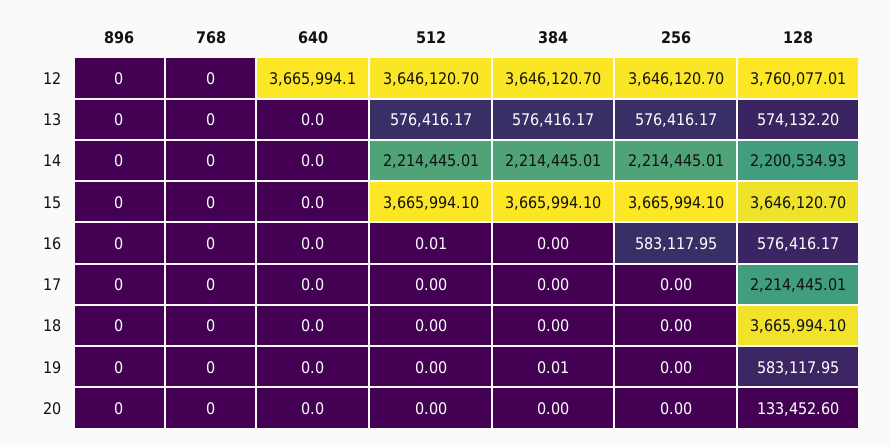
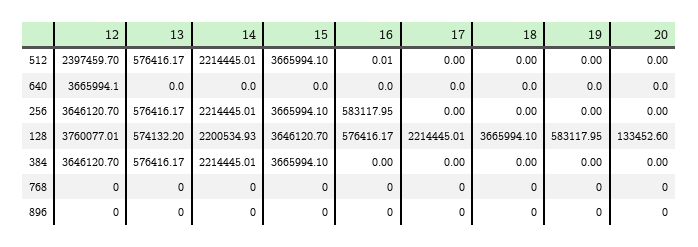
512, 12: 3646120.7 -> 2397459.7
384, 19: 0.01 -> 0

